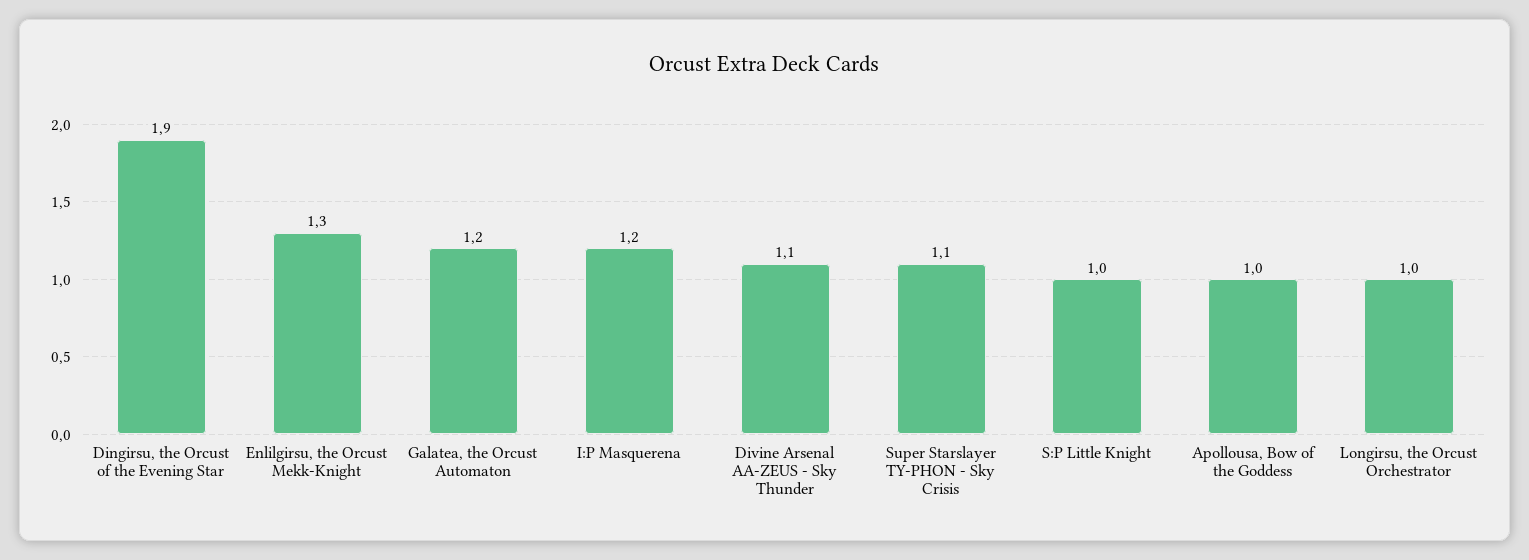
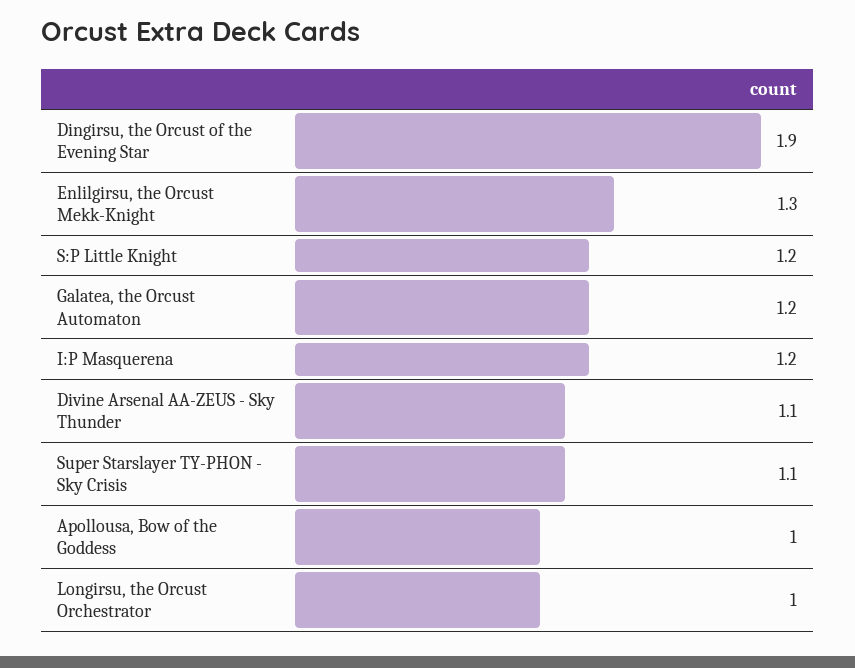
S:P Little Knight: 1 -> 1.2

